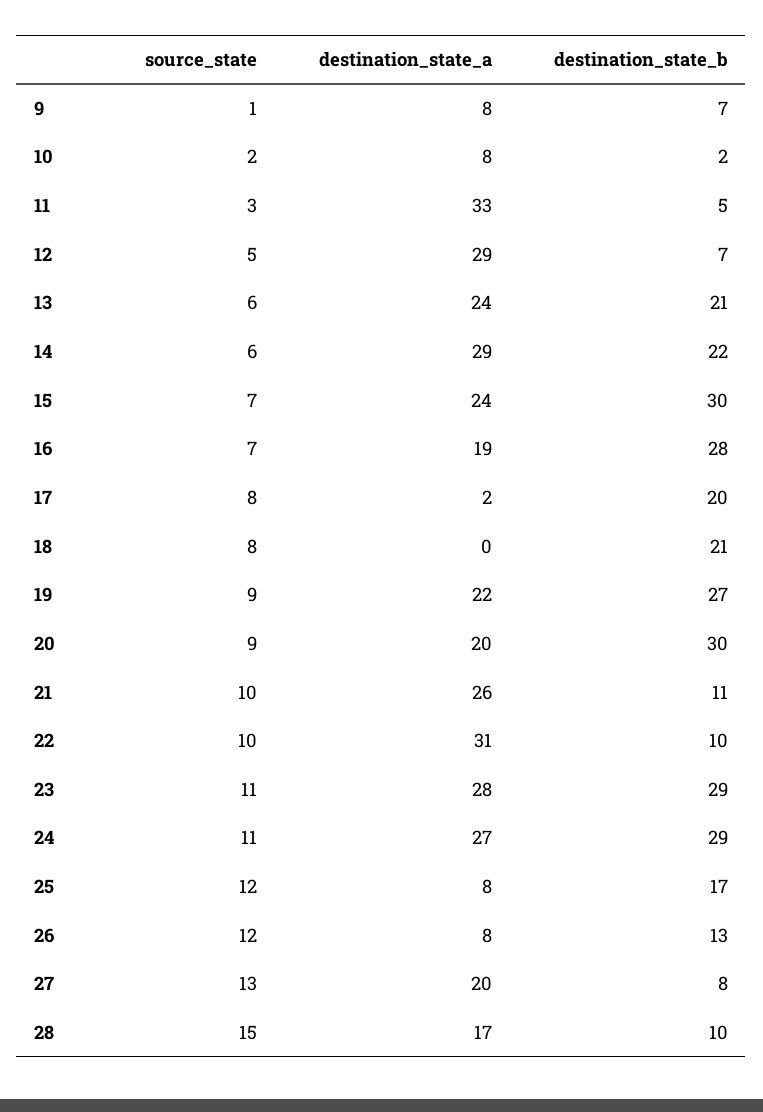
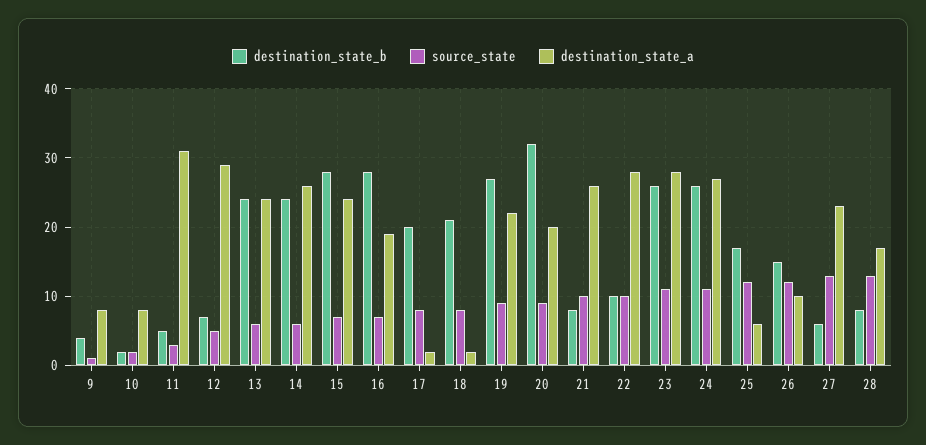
destination_state_b, 9: 7 -> 4
destination_state_a, 11: 33 -> 31
destination_state_b, 13: 21 -> 24
destination_state_a, 14: 29 -> 26
destination_state_b, 14: 22 -> 24
destination_state_b, 15: 30 -> 28
destination_state_a, 18: 0 -> 2
destination_state_b, 20: 30 -> 32
destination_state_b, 21: 11 -> 8
destination_state_a, 22: 31 -> 28
destination_state_b, 23: 29 -> 26
destination_state_b, 24: 29 -> 26
destination_state_a, 25: 8 -> 6
destination_state_a, 26: 8 -> 10
destination_state_b, 26: 13 -> 15
destination_state_a, 27: 20 -> 23
destination_state_b, 27: 8 -> 6
source_state, 28: 15 -> 13
destination_state_b, 28: 10 -> 8

